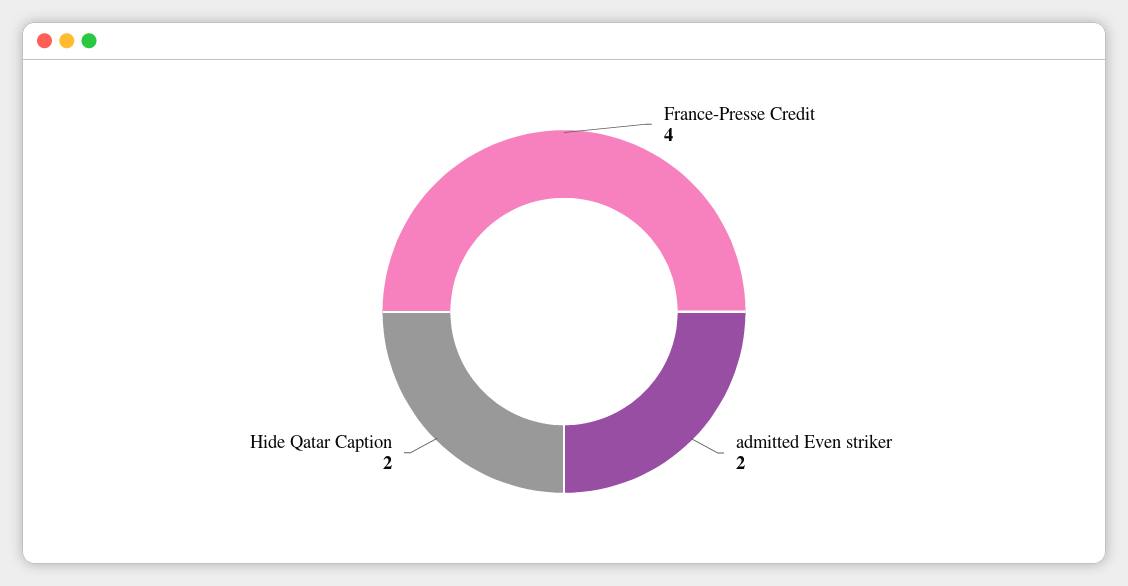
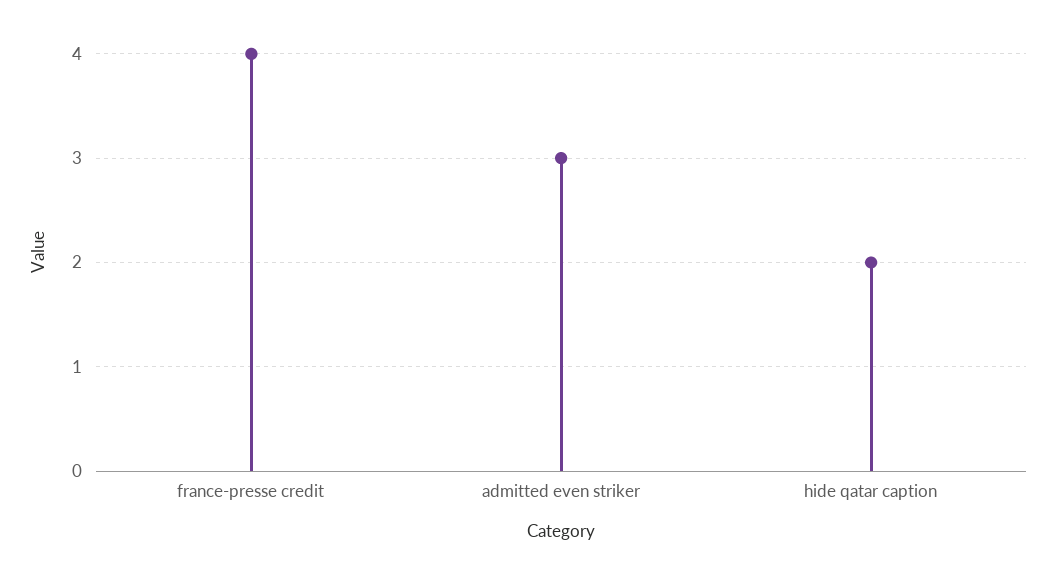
admitted Even striker: 2 -> 3

